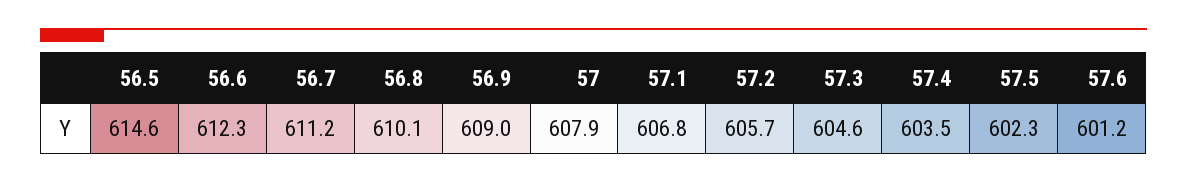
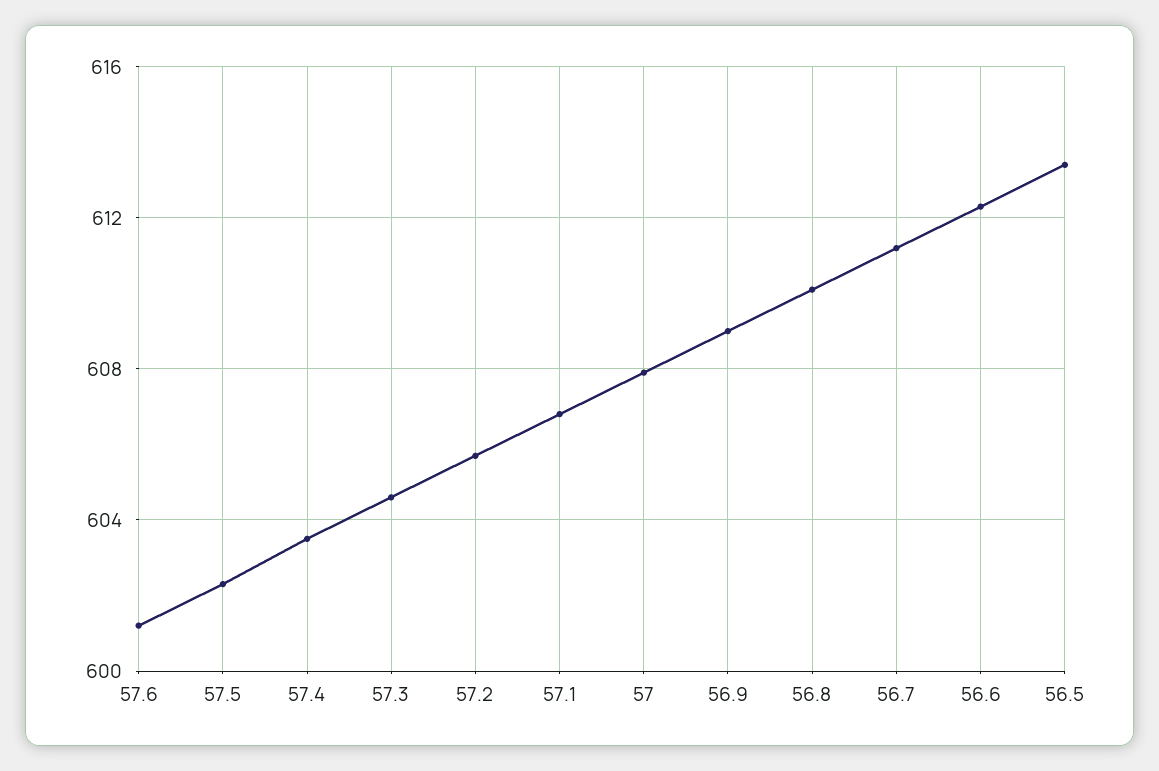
56.5: 614.6 -> 613.5

